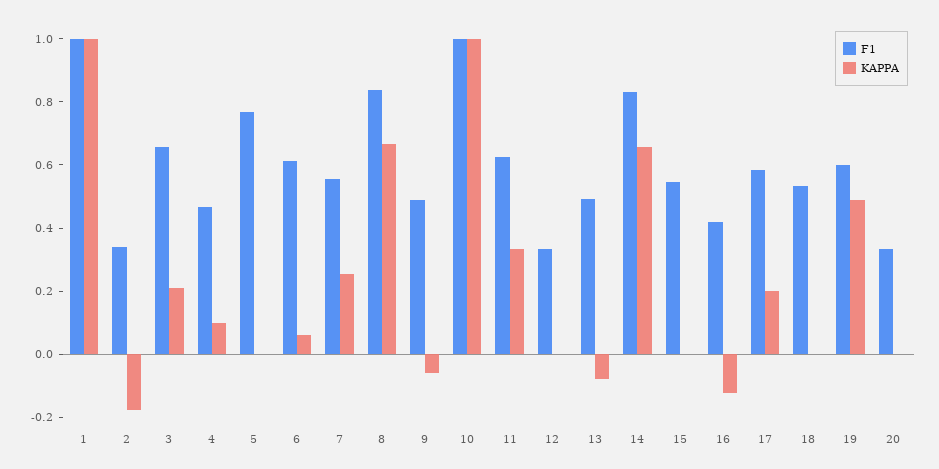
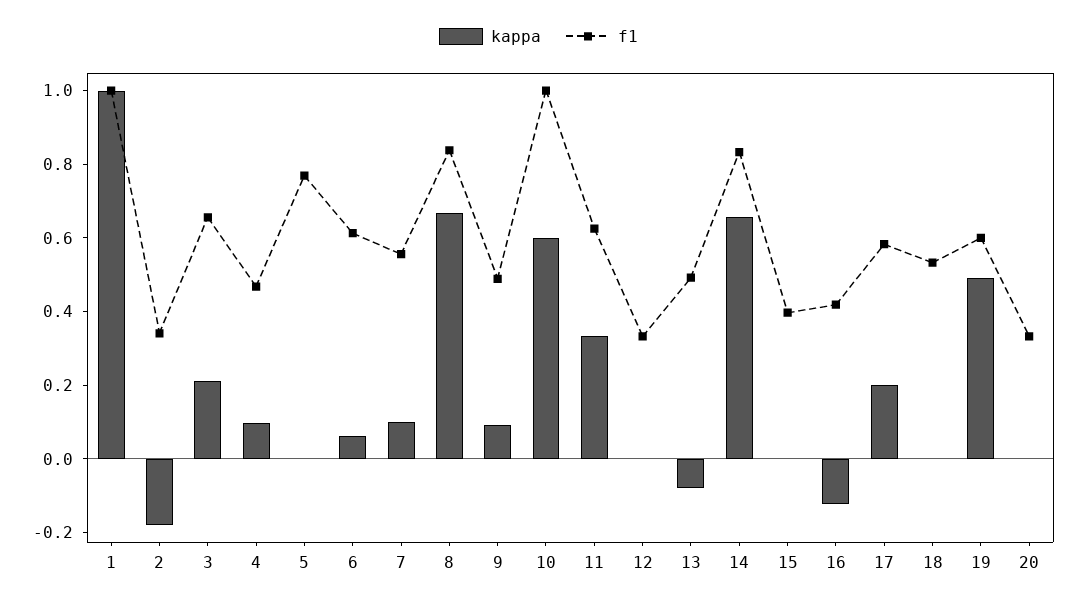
KAPPA, 7: 0.25 -> 0.1
KAPPA, 9: -0.05 -> 0.1
KAPPA, 10: 1 -> 0.6
F1, 15: 0.55 -> 0.4

